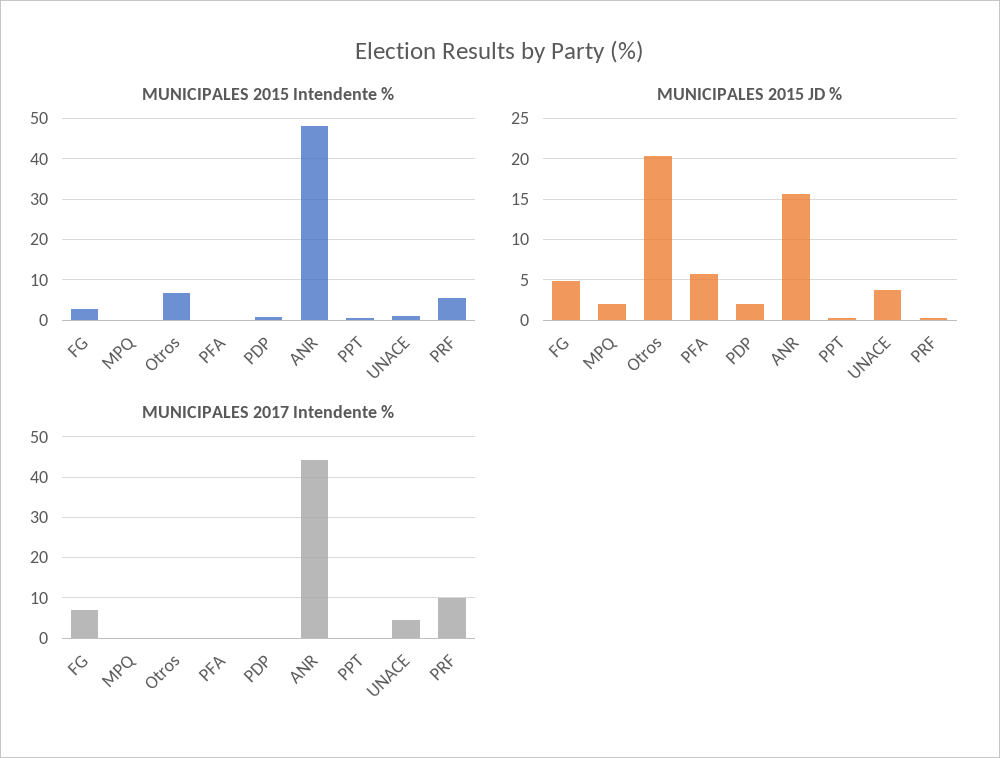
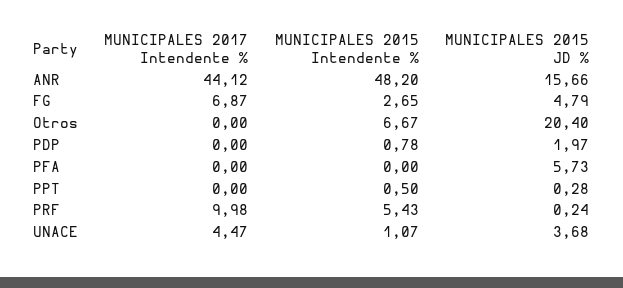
MUNICIPALES 2015 Intendente %, MPQ: 0 -> none
MUNICIPALES 2015 JD %, MPQ: 2 -> none
MUNICIPALES 2017 Intendente %, MPQ: 0 -> none

